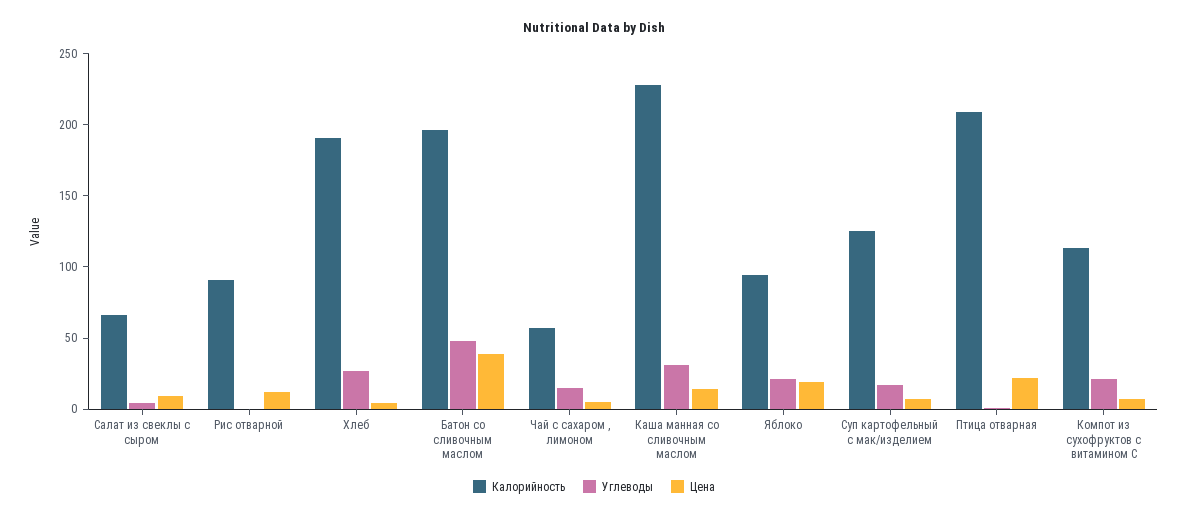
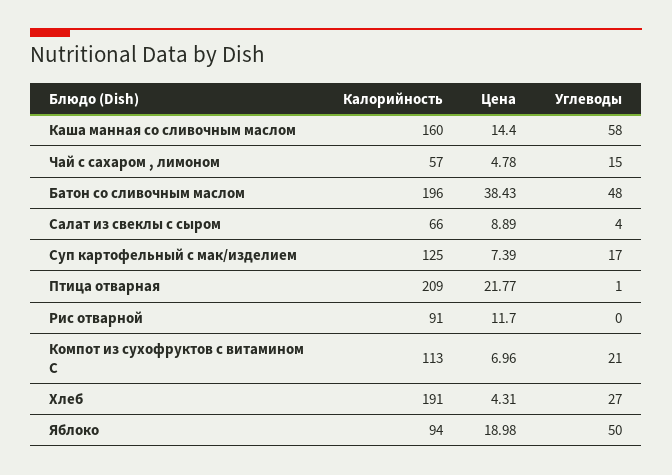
Калорийность, Каша манная со сливочным маслом: 230 -> 160
Углеводы, Каша манная со сливочным маслом: 30 -> 58
Углеводы, Яблоко: 20 -> 50

